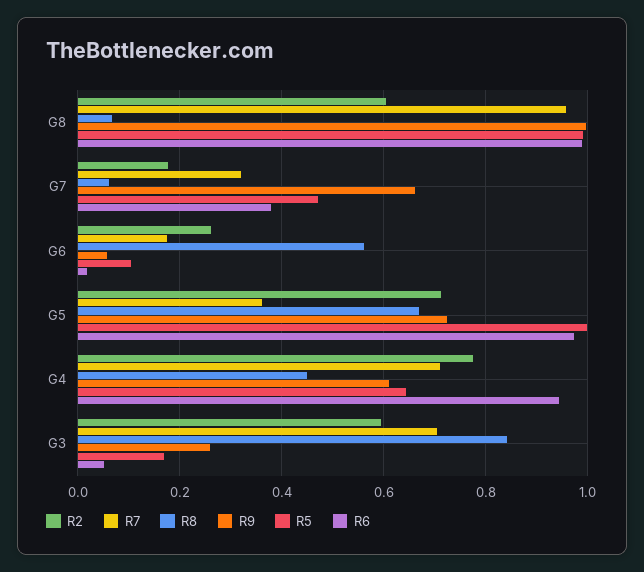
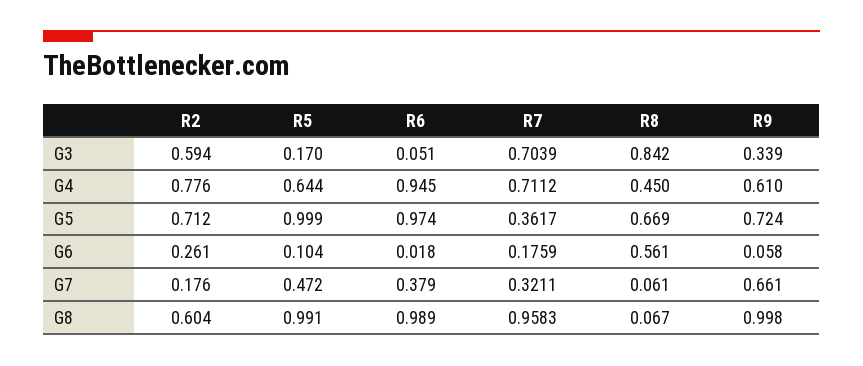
R9, G3: 0.26 -> 0.339

